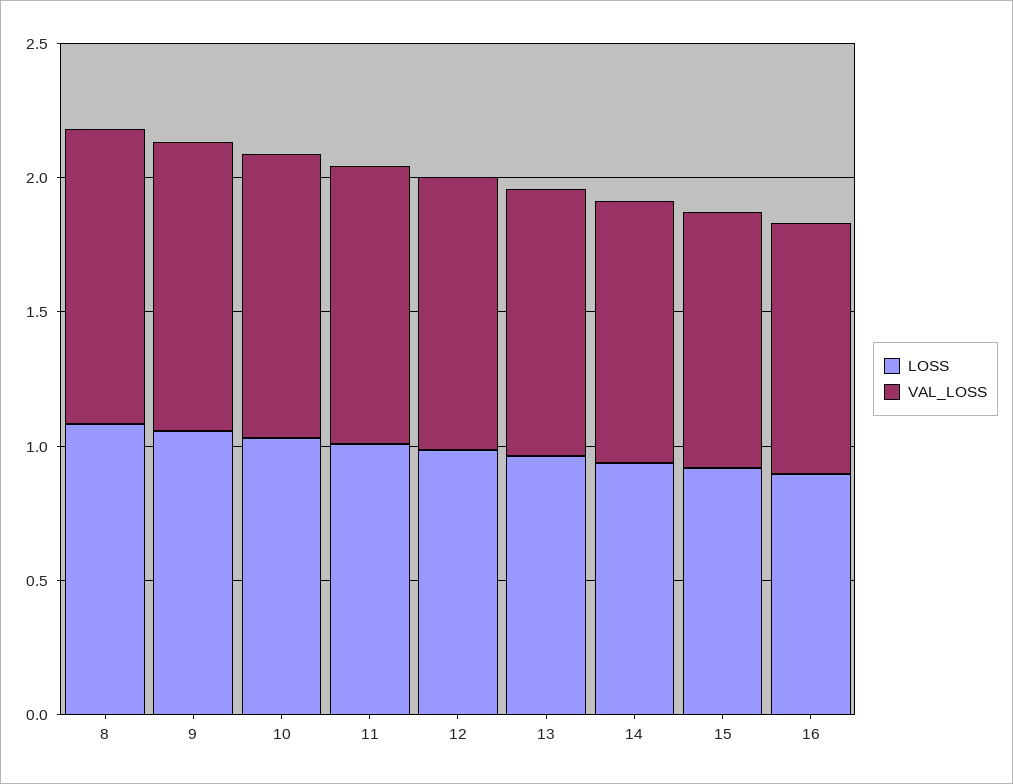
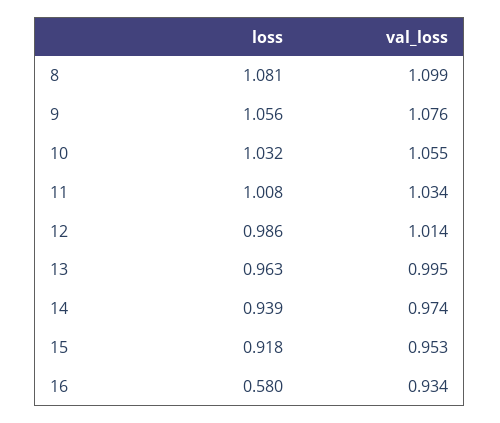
LOSS, 16: 0.9 -> 0.58

